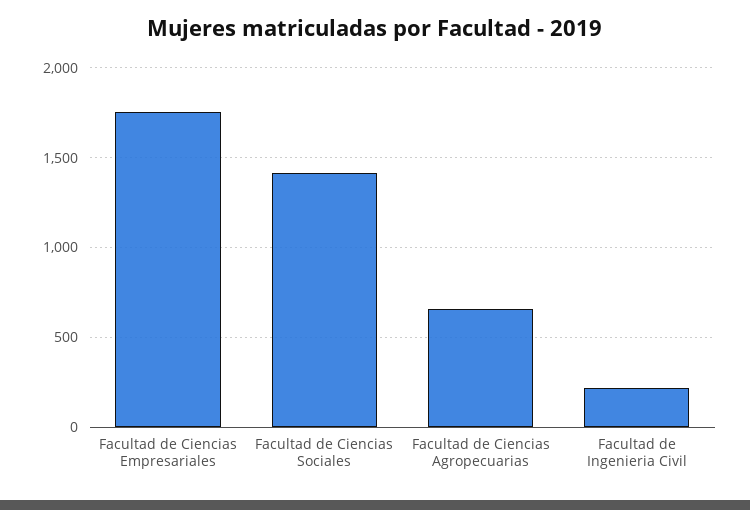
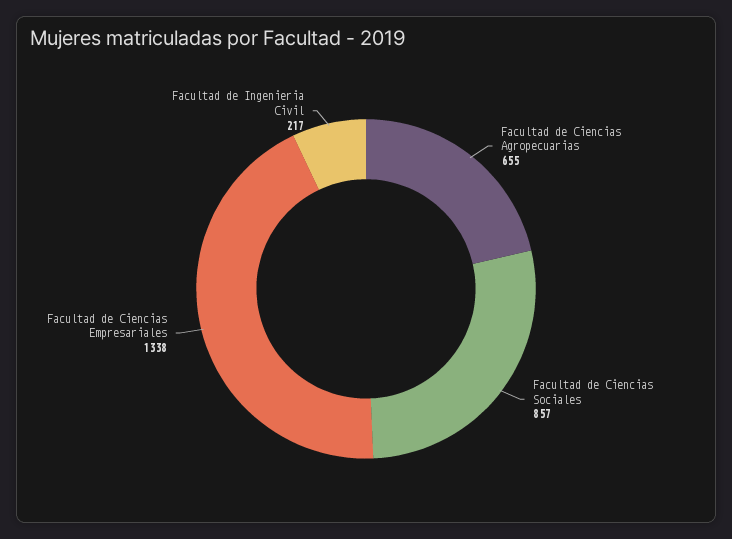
Facultad de Ciencias Empresariales: 1750 -> 1338
Facultad de Ciencias Sociales: 1400 -> 857

